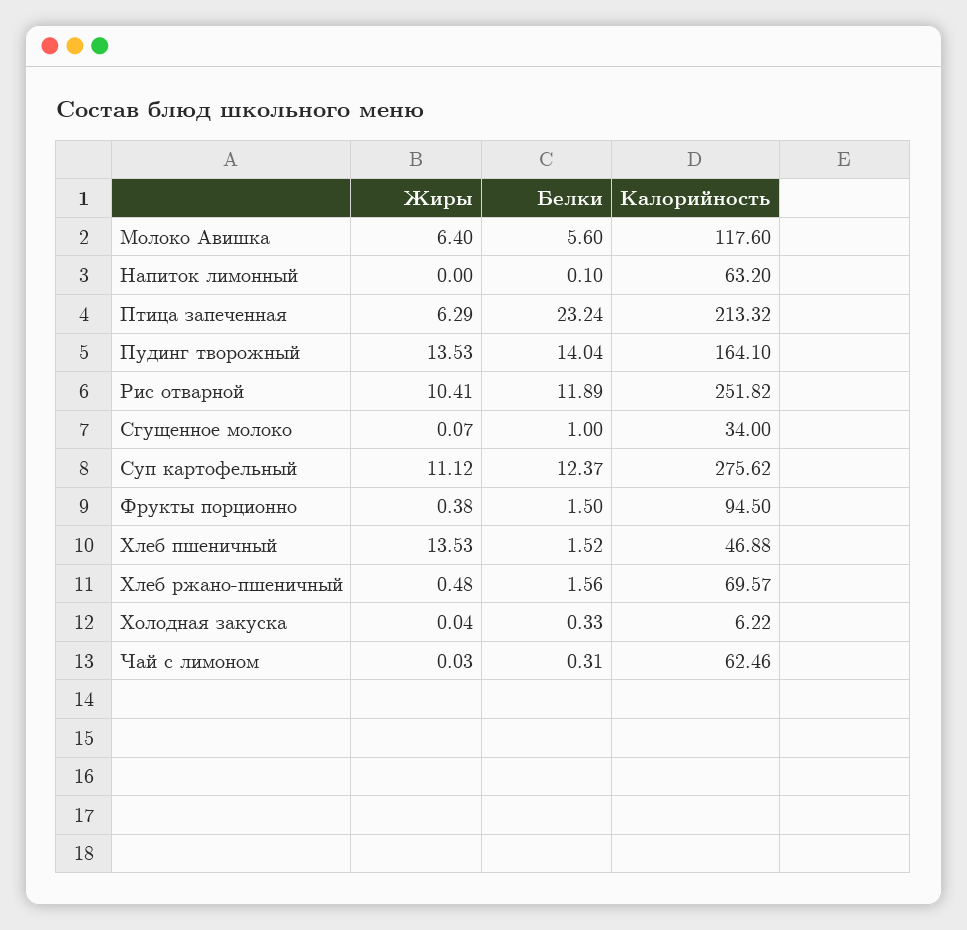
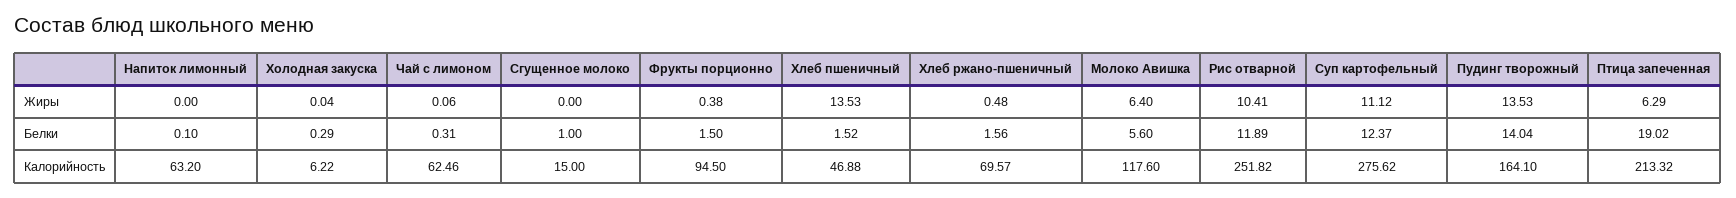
Белки, Птица запеченная: 23.24 -> 19.02
Жиры, Сгущенное молоко: 0.07 -> 0
Калорийность, Сгущенное молоко: 34 -> 15
Белки, Холодная закуска: 0.33 -> 0.29
Жиры, Чай с лимоном: 0.03 -> 0.06

